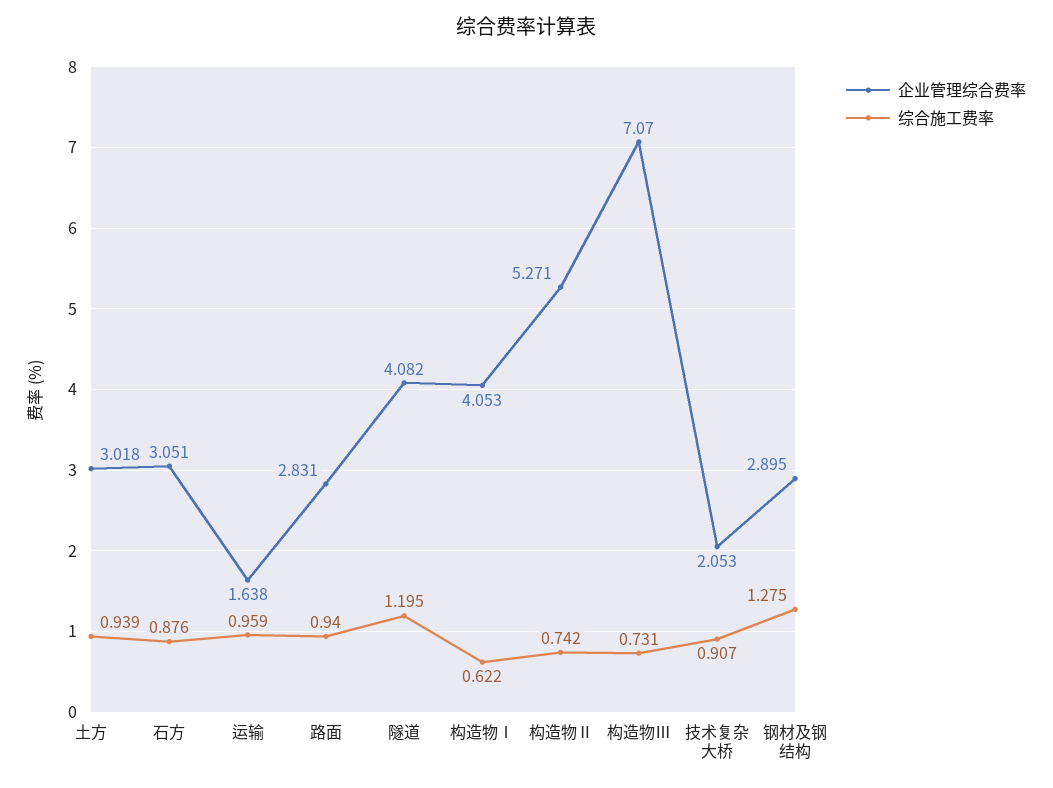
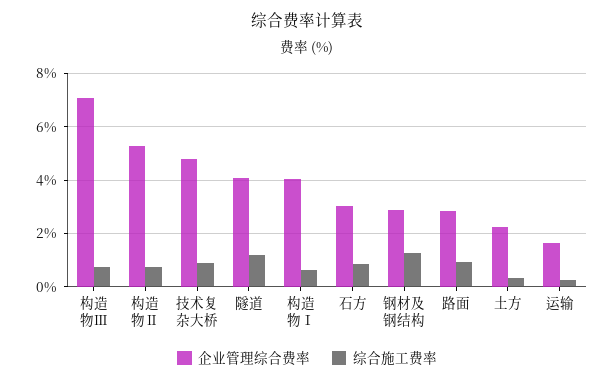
企业管理综合费率, 土方: 3.018 -> 2.25
综合施工费率, 土方: 0.939 -> 0.25
综合施工费率, 运输: 0.959 -> 0.25
企业管理综合费率, 技术复杂大桥: 2.053 -> 4.75

